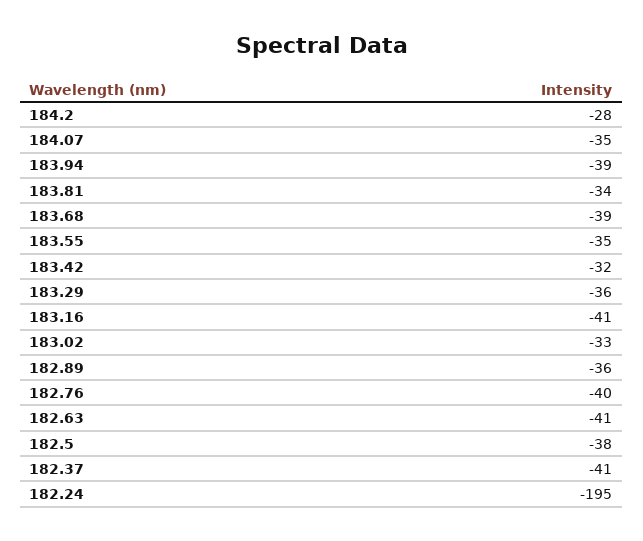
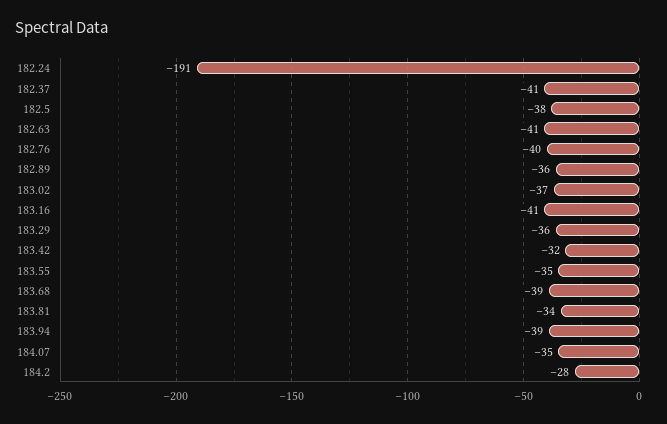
183.02: -33 -> -37
182.24: -195 -> -191

